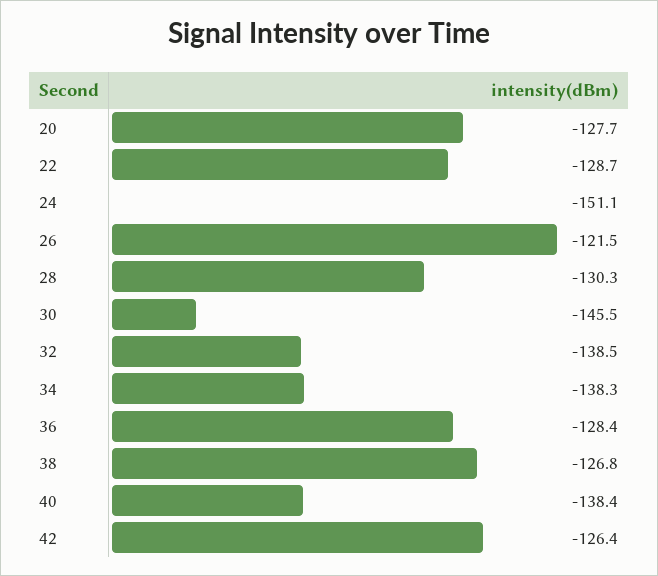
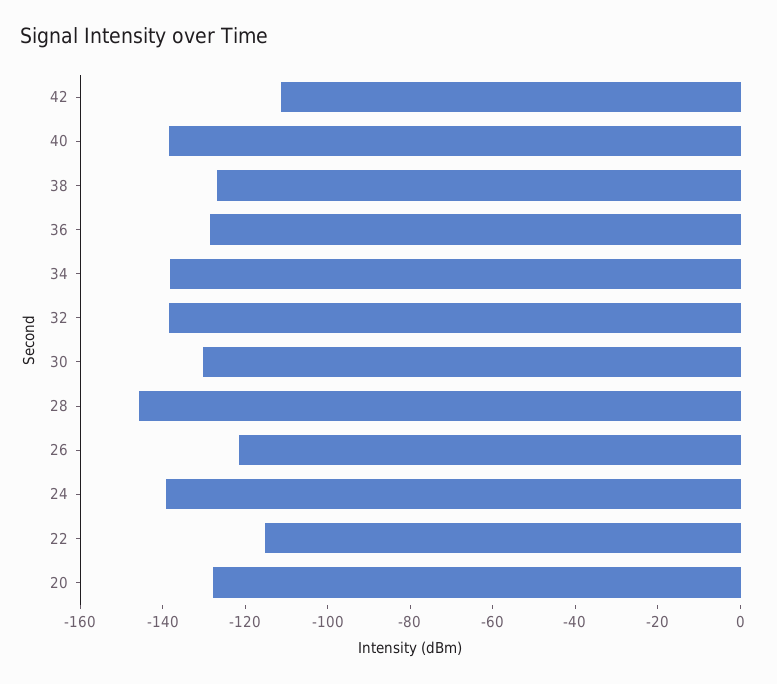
22: -128.7 -> -115
24: -151.1 -> -140
28: -130.3 -> -145
30: -145.5 -> -130
42: -126.4 -> -110

